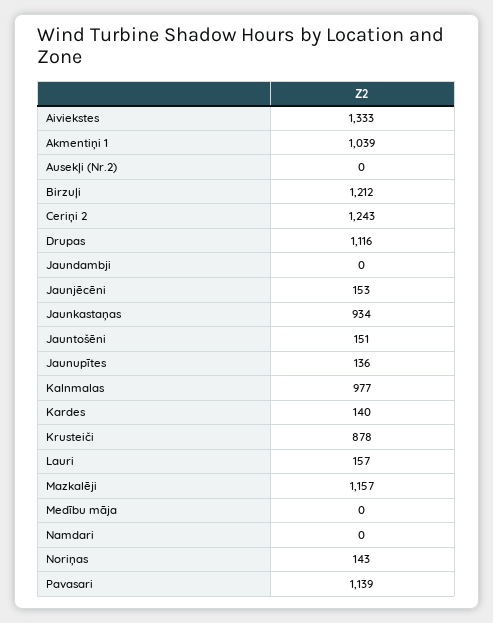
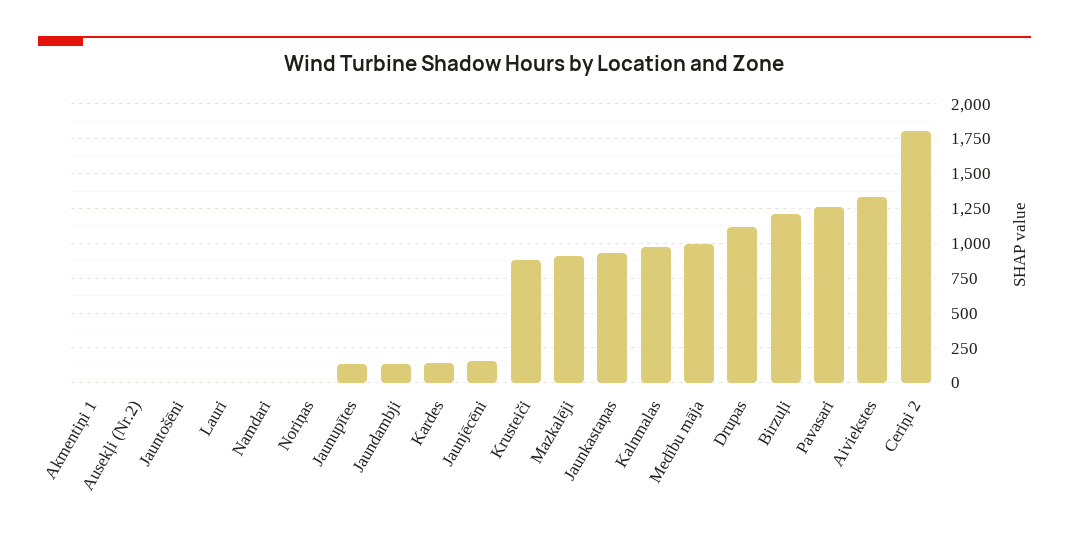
Akmentiņi 1: 1039 -> 0
Ceriņi 2: 1243 -> 1800
Jaundambji: 0 -> 150
Jauntošēni: 151 -> 0
Lauri: 157 -> 0
Mazkalēji: 1157 -> 900
Medību māja: 0 -> 1000
Noriņas: 143 -> 0
Pavasari: 1139 -> 1250

